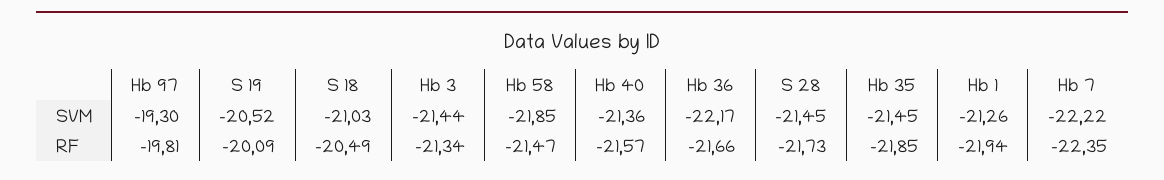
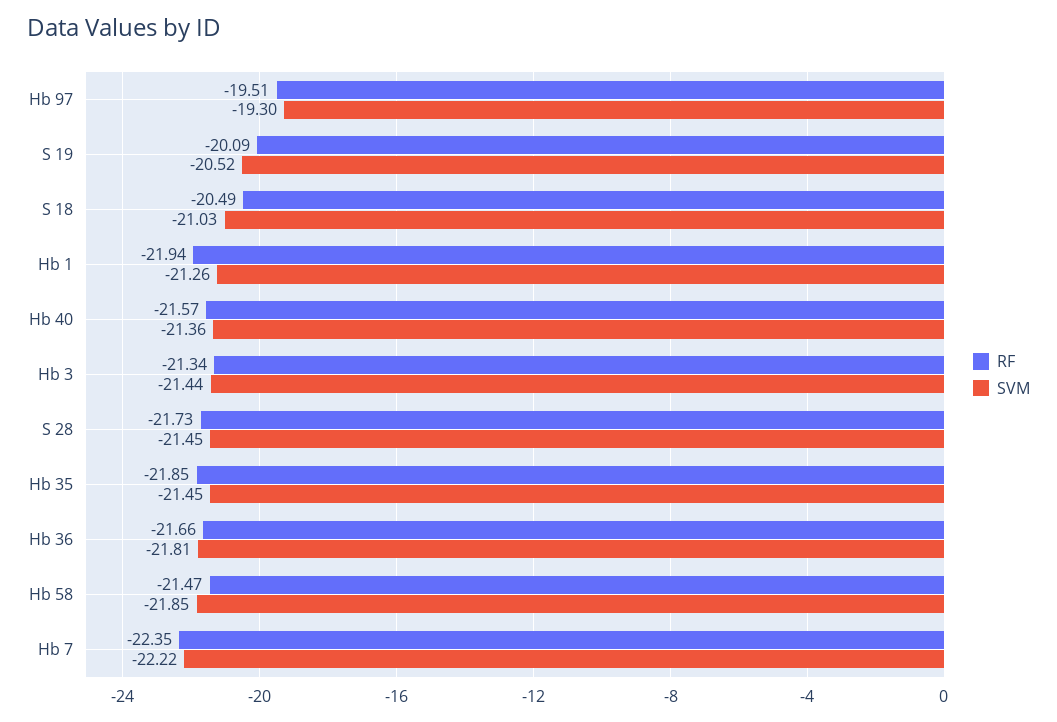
SVM, Hb 36: -22.17 -> -21.81
RF, Hb 97: -19.81 -> -19.51

